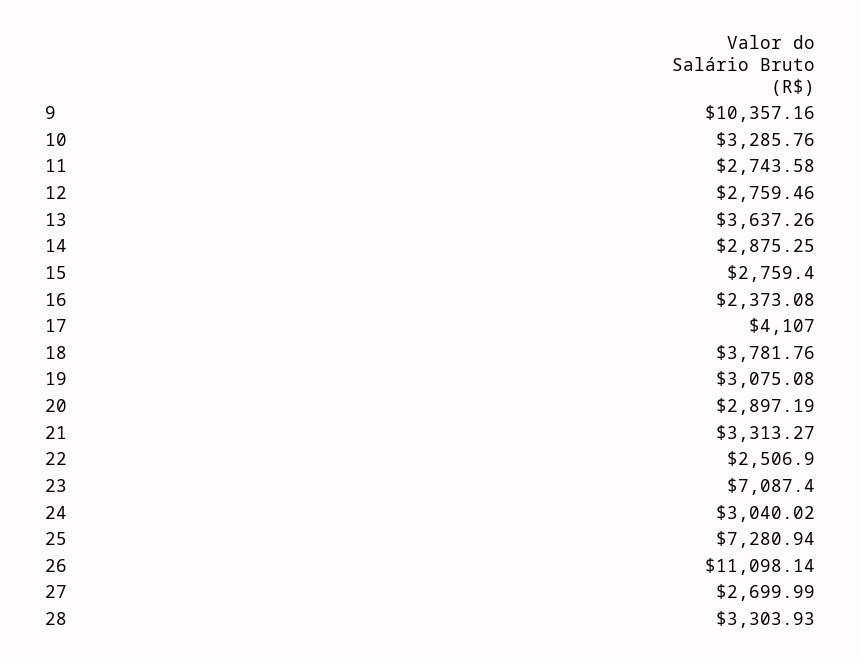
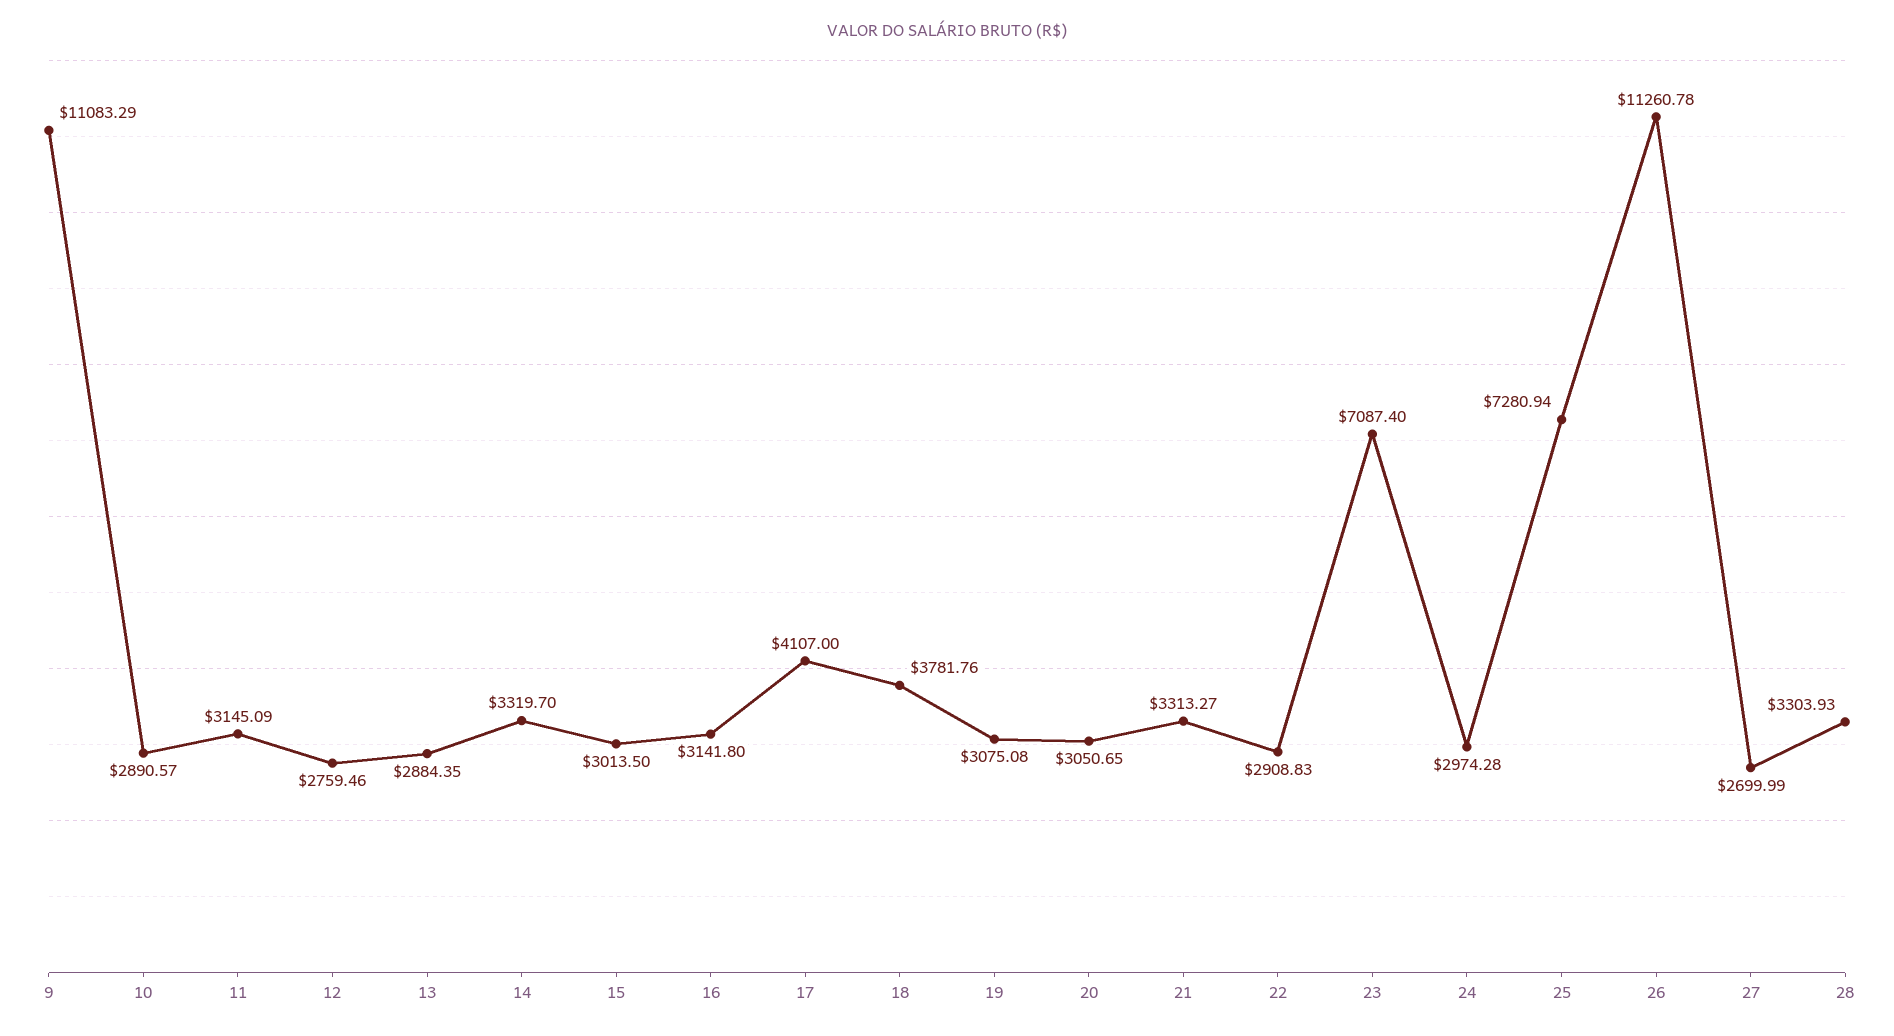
9: 10357.16 -> 11083.29
10: 3285.76 -> 2890.57
11: 2743.58 -> 3145.09
13: 3637.26 -> 2884.35
14: 2875.25 -> 3319.7
15: 2759.4 -> 3013.5
16: 2373.08 -> 3141.8
20: 2897.19 -> 3050.65
22: 2506.9 -> 2908.83
24: 3040.02 -> 2974.28
26: 11098.14 -> 11260.78

